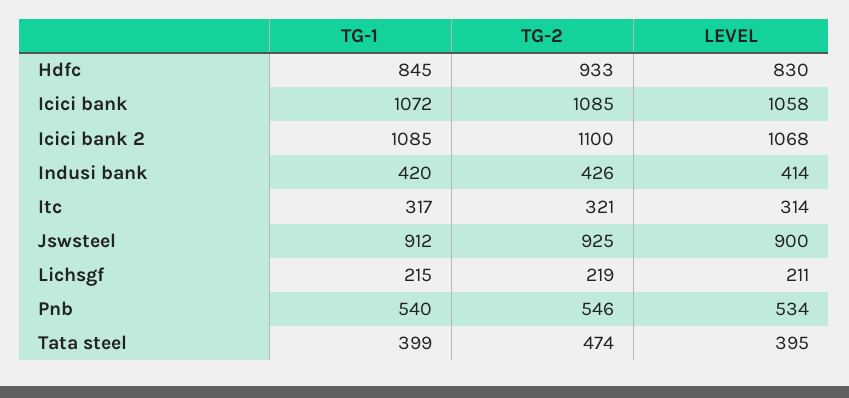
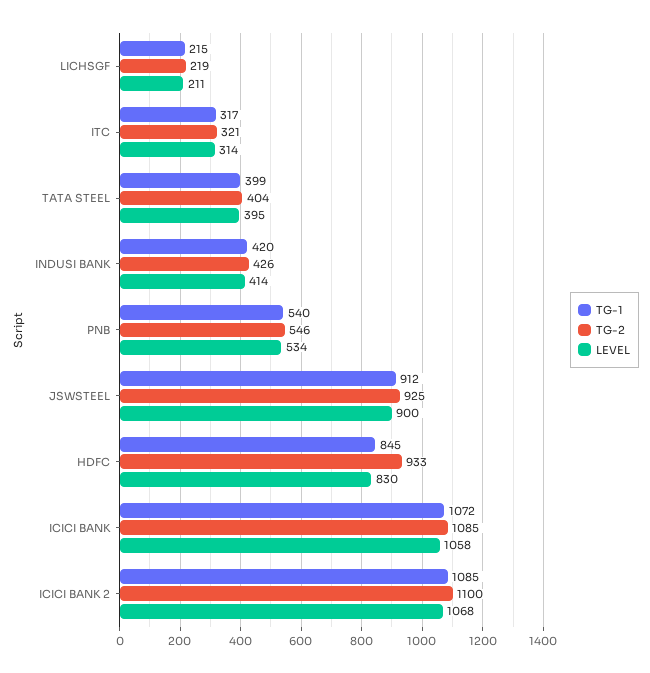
TG-2, Tata steel: 474 -> 404

